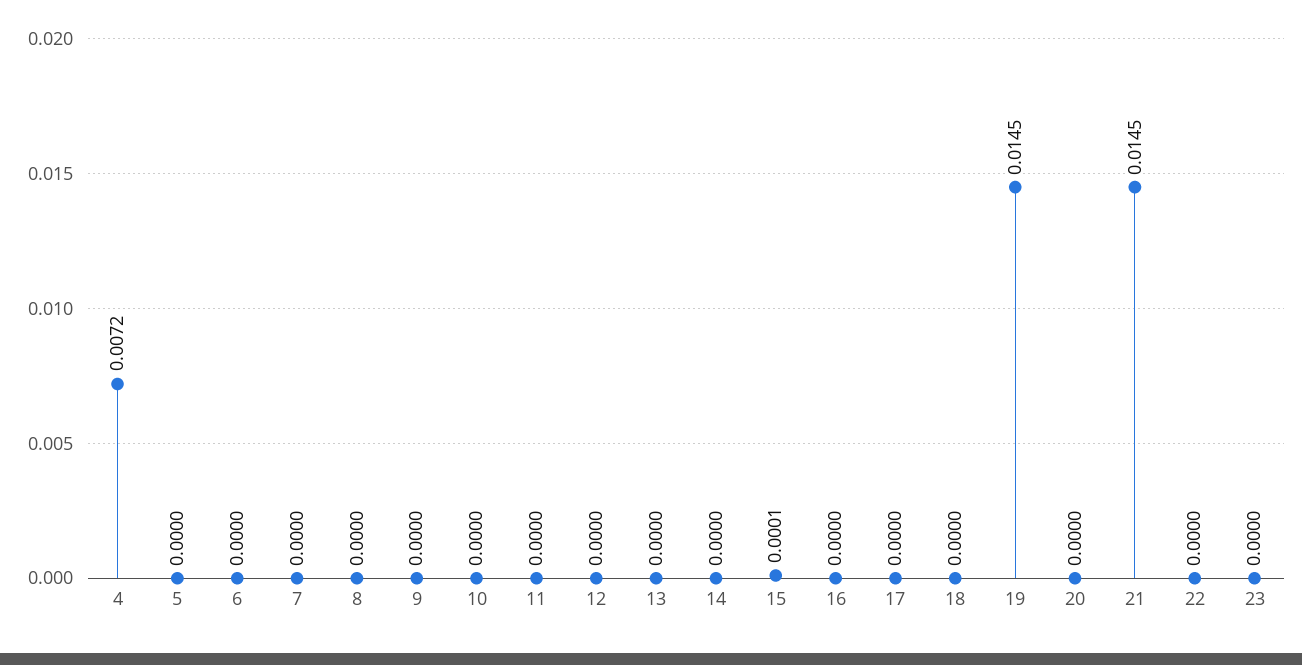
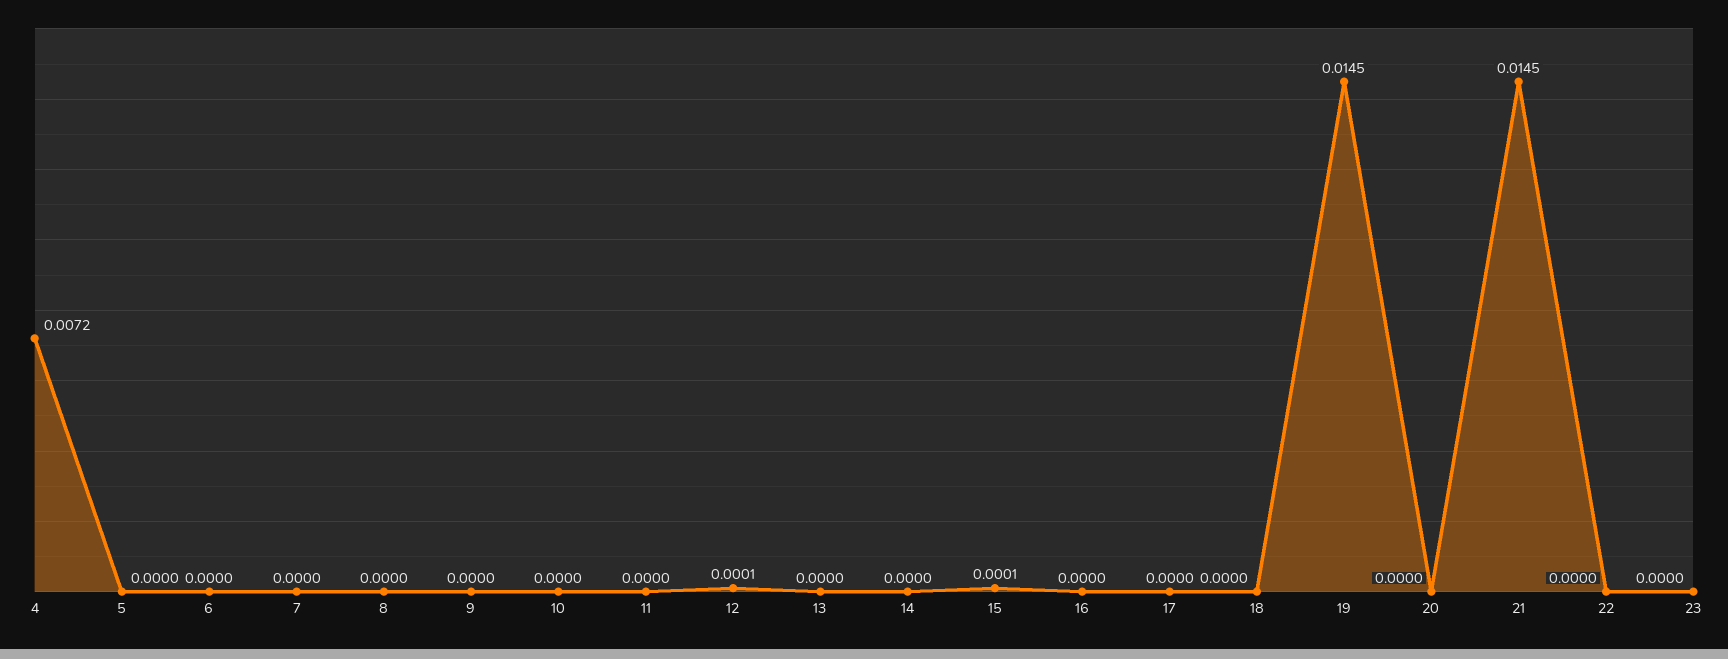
12: 0 -> 0.0001

